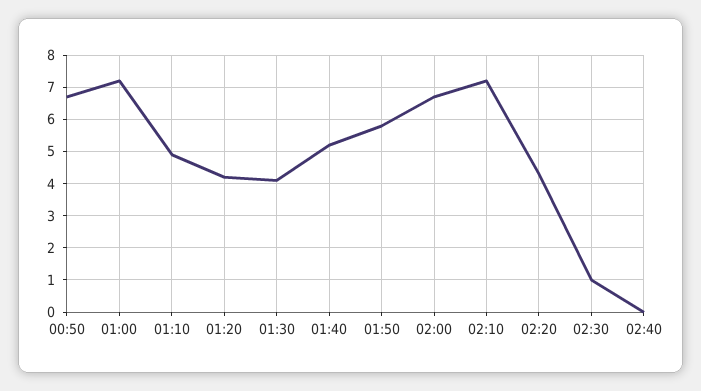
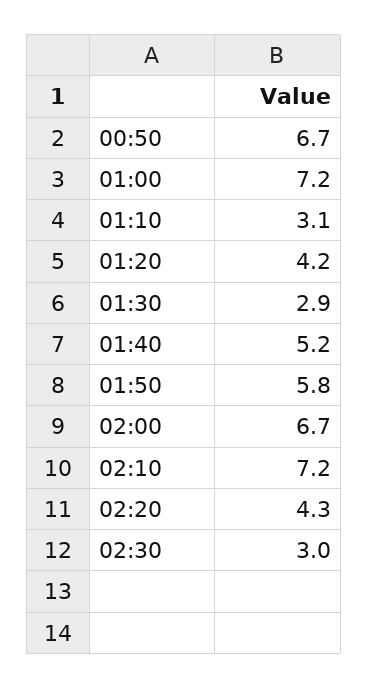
01:10: 5 -> 3.1
01:30: 4 -> 2.9
02:30: 1 -> 3
02:40: 0 -> none

